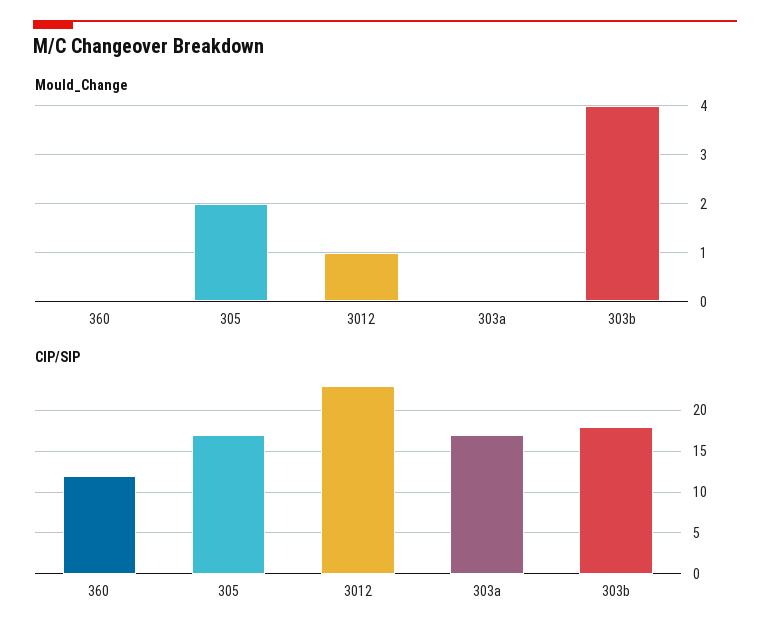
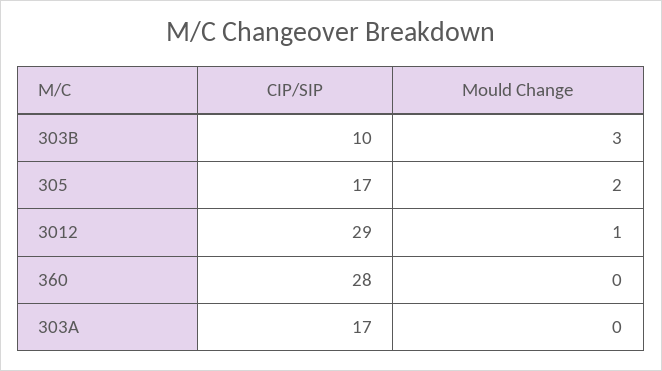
Mould_Change, 303b: 4 -> 3
CIP/SIP, 360: 12 -> 28
CIP/SIP, 3012: 23 -> 29
CIP/SIP, 303b: 18 -> 10

